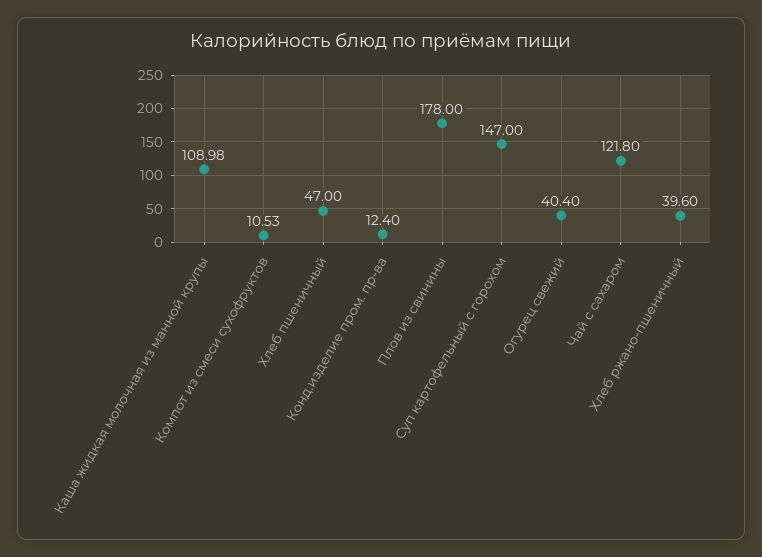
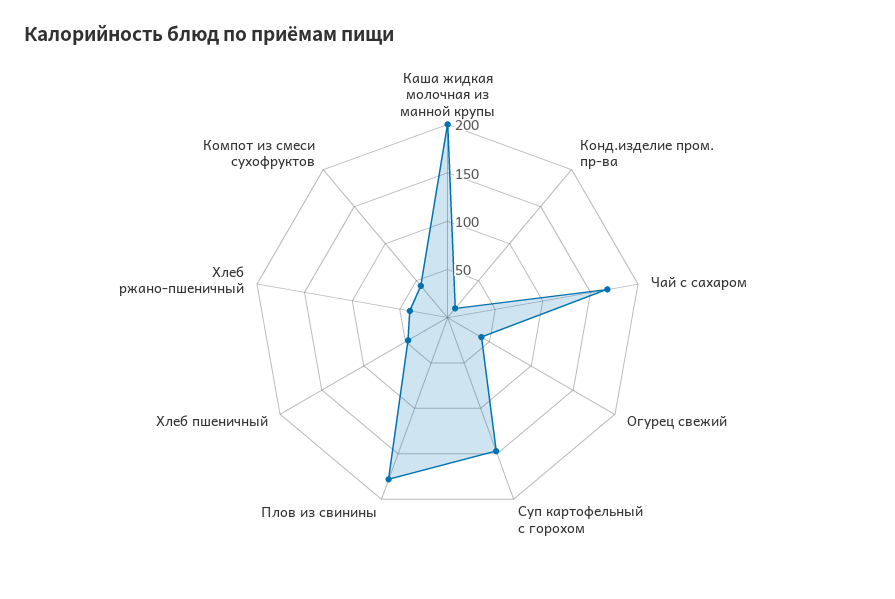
Каша жидкая молочная из манной крупы: 108.98 -> 200
Компот из смеси сухофруктов: 10.53 -> 40
Чай с сахаром: 121.8 -> 170

